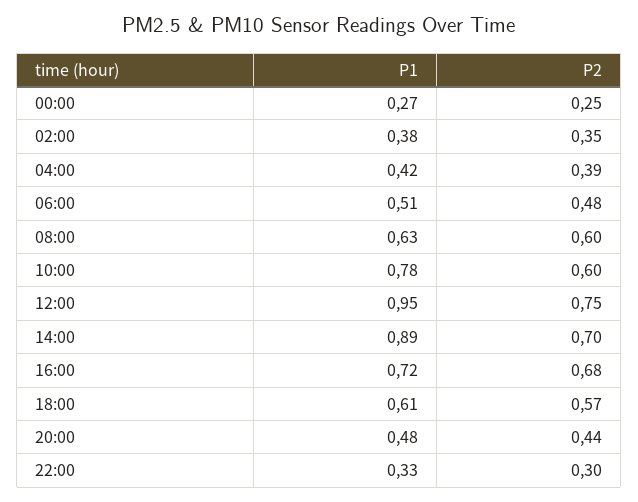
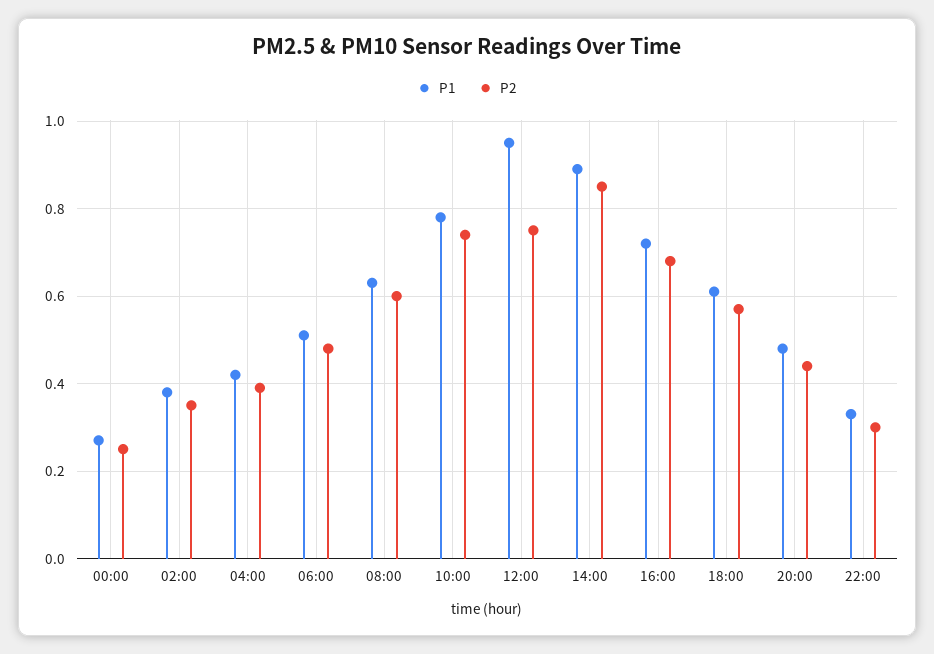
P2, 10:00: 0.6 -> 0.75
P2, 14:00: 0.7 -> 0.85

